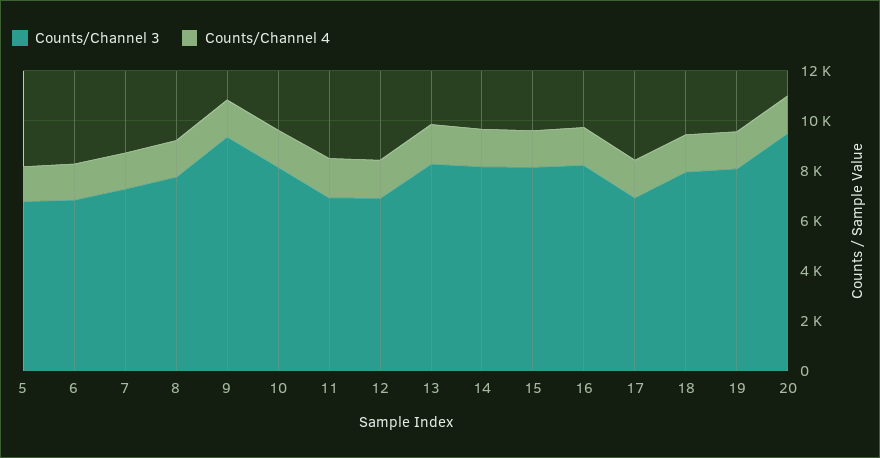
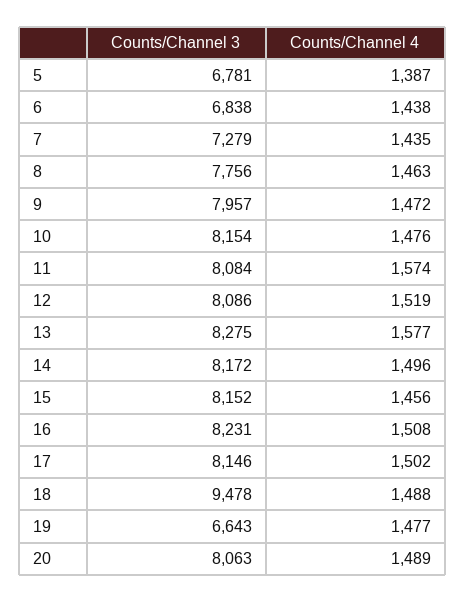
Counts/Channel 3, 9: 9500 -> 7957
Counts/Channel 3, 11: 7000 -> 8084
Counts/Channel 3, 12: 7000 -> 8086
Counts/Channel 3, 17: 7000 -> 8146
Counts/Channel 3, 18: 8000 -> 9478
Counts/Channel 3, 19: 8000 -> 6643
Counts/Channel 3, 20: 9500 -> 8063

